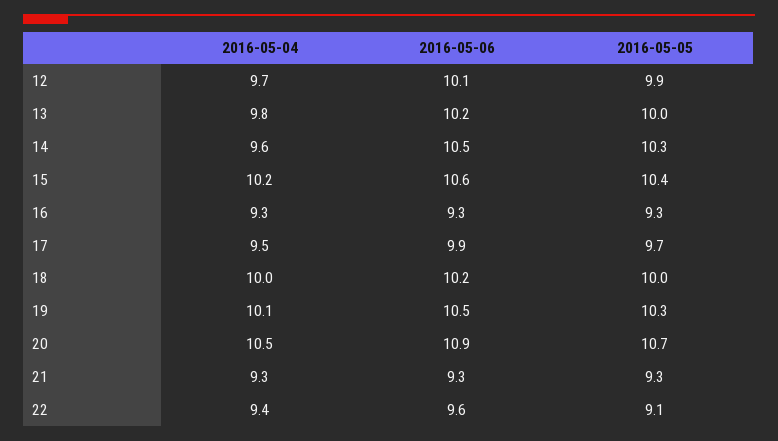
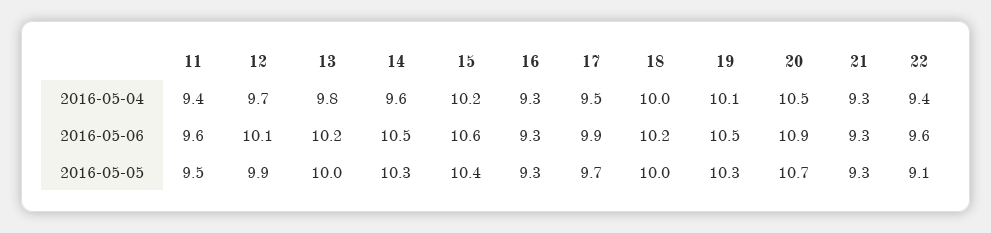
2016-05-04, 11: none -> 9.4
2016-05-06, 11: none -> 9.6
2016-05-05, 11: none -> 9.5

